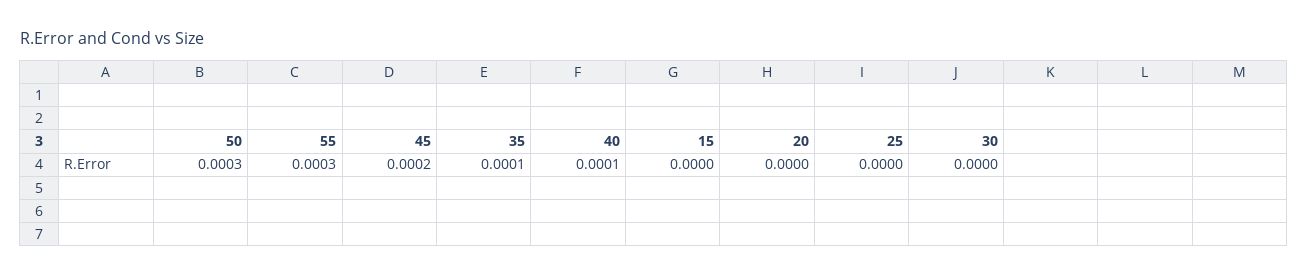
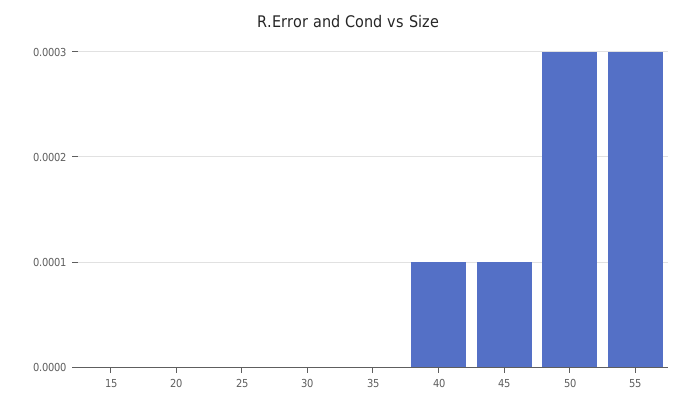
45: 0.0002 -> 0.0001
35: 0.0001 -> 0

